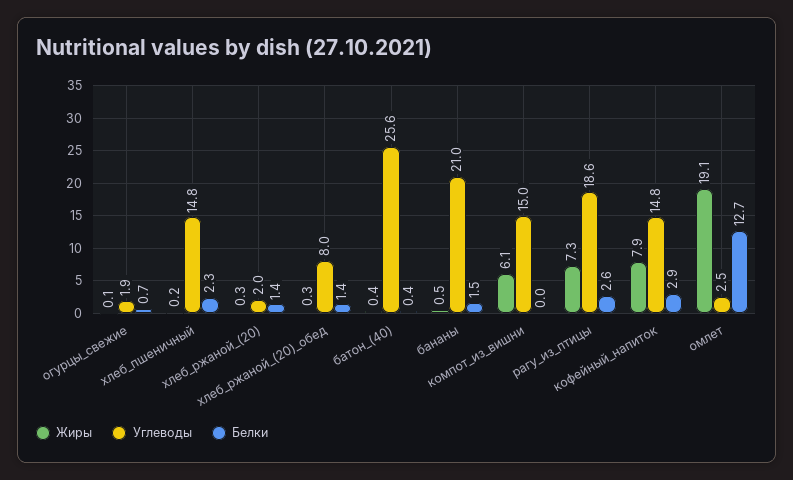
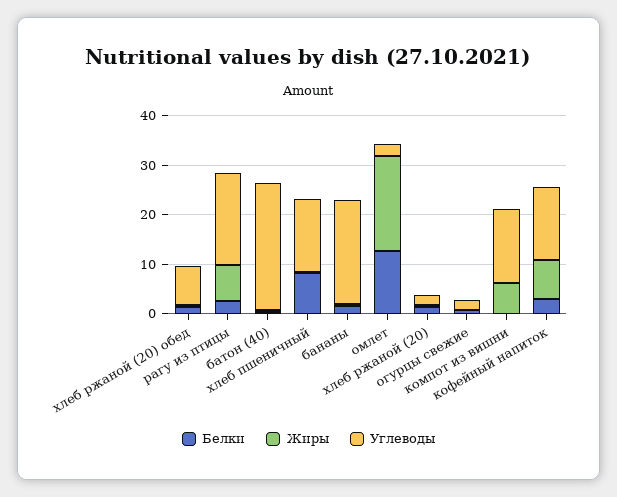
Белки, хлеб_пшеничный: 2.3 -> 8

